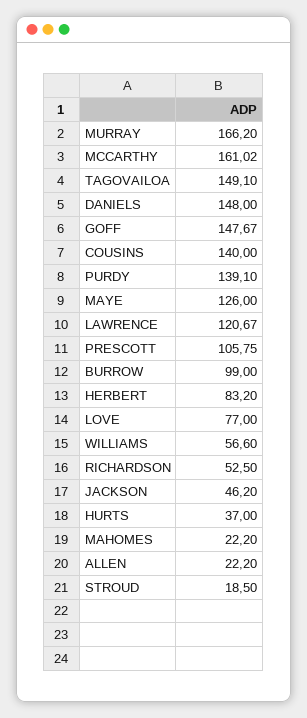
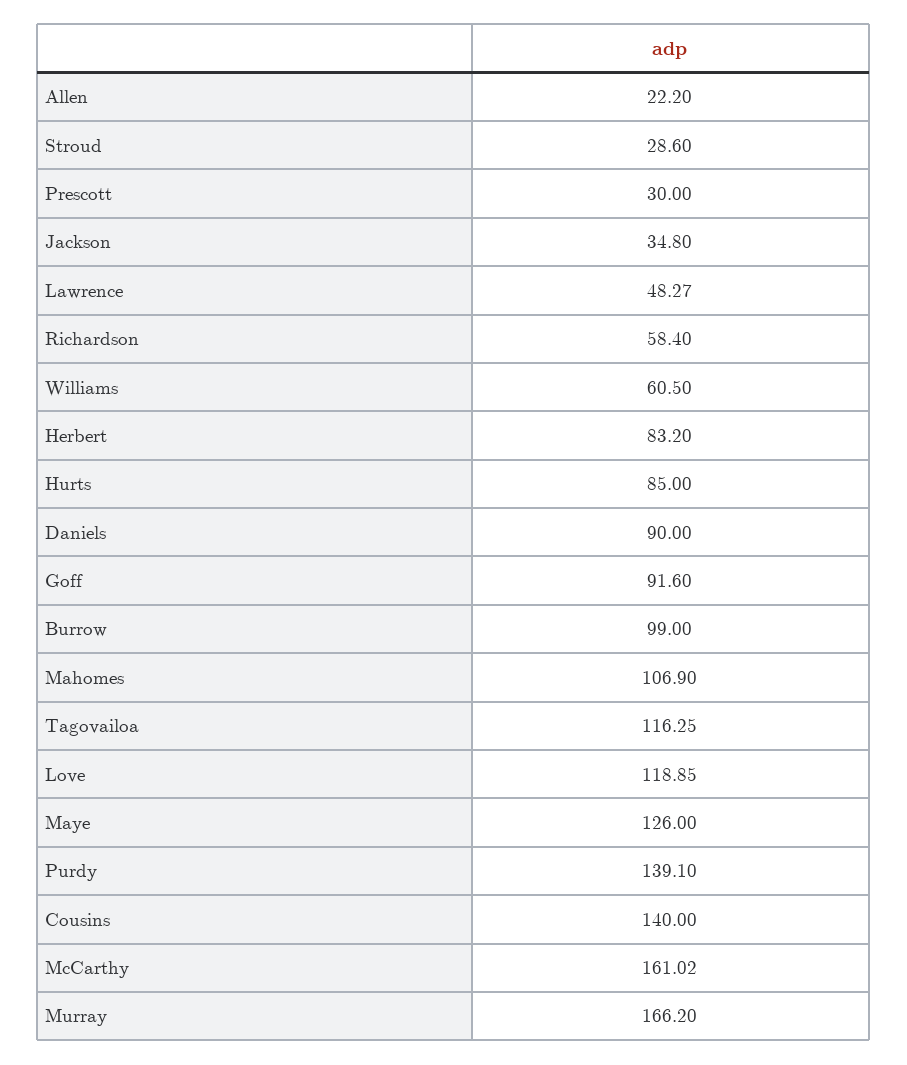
TAGOVAILOA: 149.1 -> 116.25
DANIELS: 148 -> 90
GOFF: 147.67 -> 91.6
LAWRENCE: 120.67 -> 48.27
PRESCOTT: 105.75 -> 30
LOVE: 77 -> 118.85
WILLIAMS: 56.6 -> 60.5
RICHARDSON: 52.5 -> 58.4
JACKSON: 46.2 -> 34.8
HURTS: 37 -> 85
MAHOMES: 22.2 -> 106.9
STROUD: 18.5 -> 28.6

